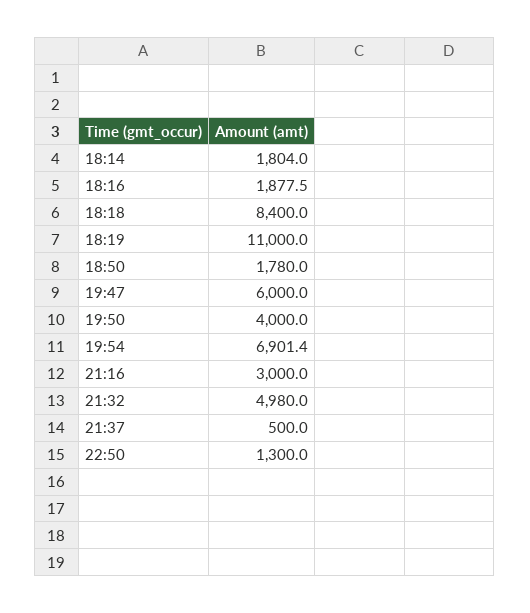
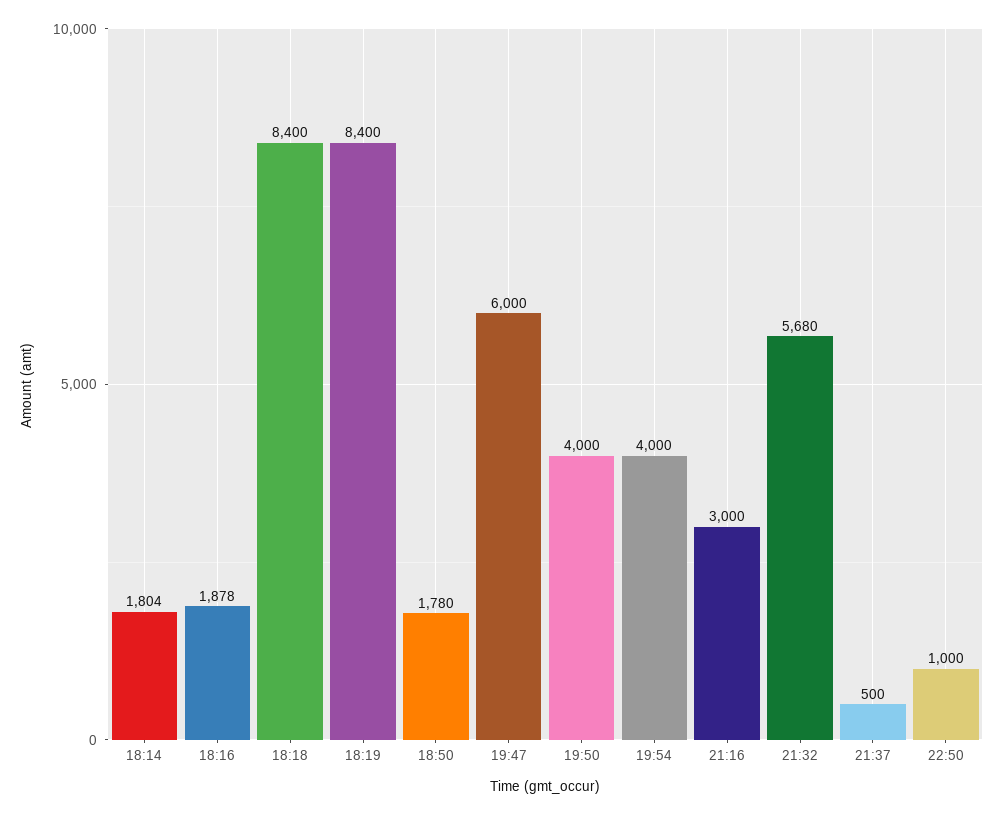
18:19: 11000 -> 8400
19:54: 6901.4 -> 4000
21:32: 4980 -> 5680
22:50: 1300 -> 1000

